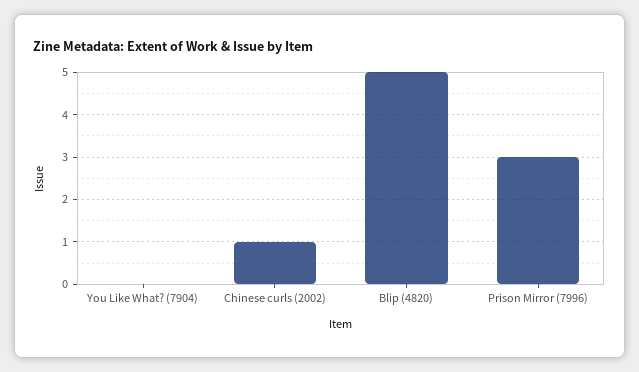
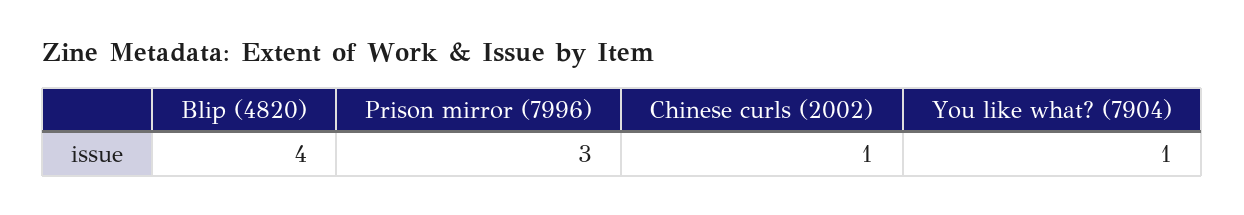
You Like What? (7904): 0 -> 1
Blip (4820): 5 -> 4

